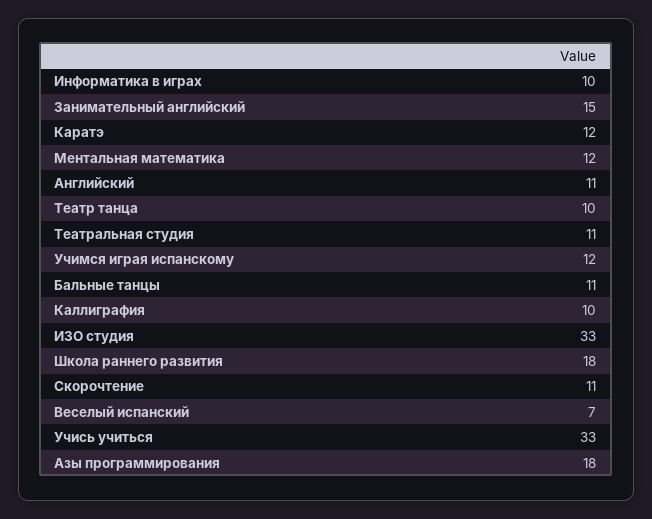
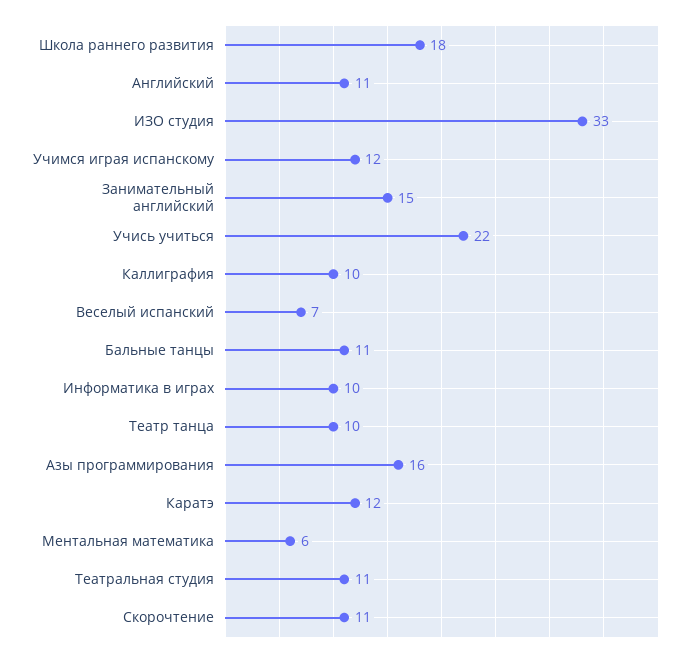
Ментальная математика: 12 -> 6
Учись учиться: 33 -> 22
Азы программирования: 18 -> 16

